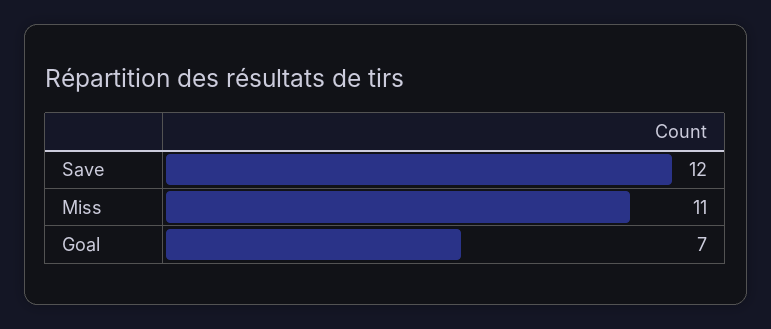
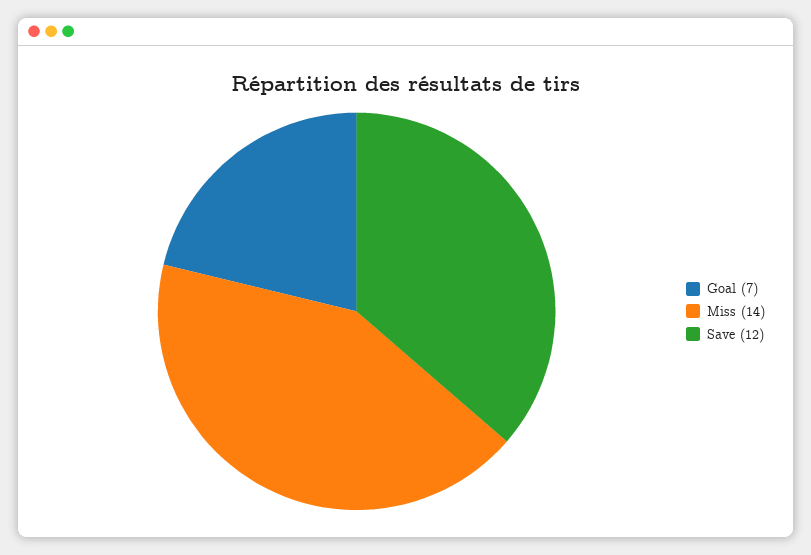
Miss: 11 -> 14

